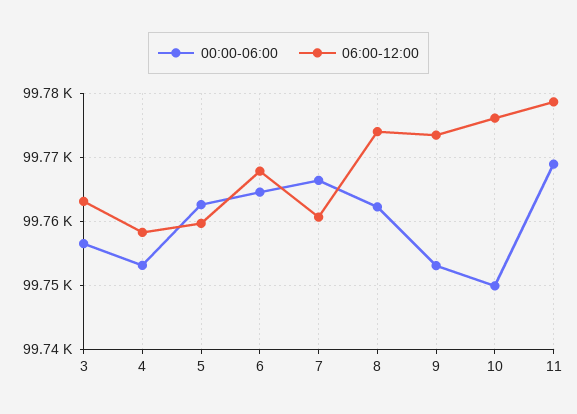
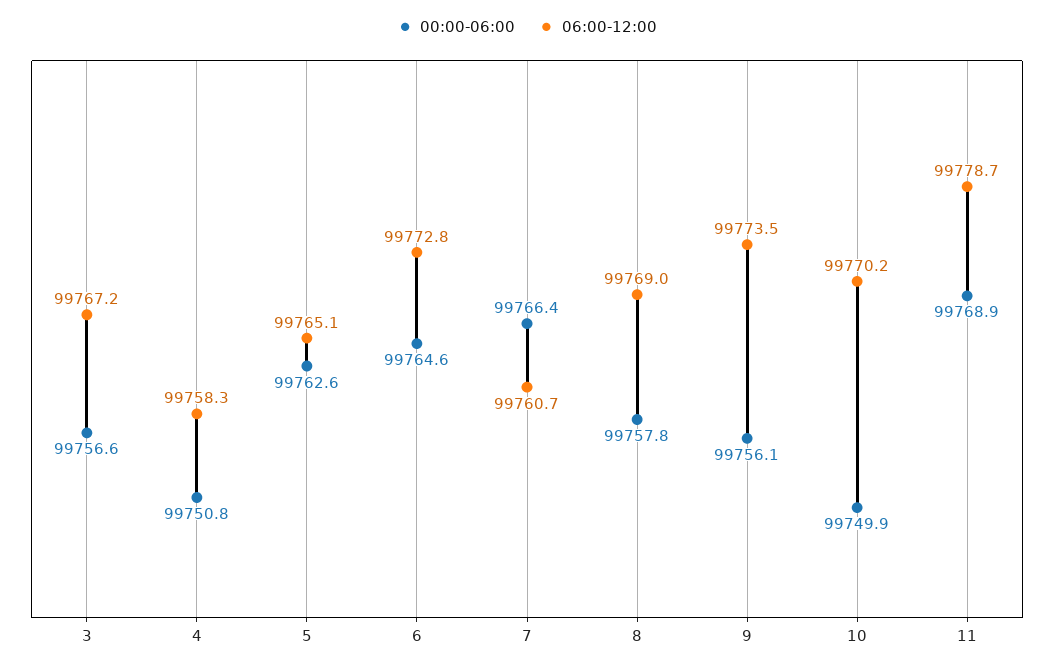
06:00-12:00, 3: 99763 -> 99767.2
00:00-06:00, 4: 99753 -> 99750.8
06:00-12:00, 5: 99760 -> 99765.1
06:00-12:00, 6: 99768 -> 99772.8
00:00-06:00, 8: 99762 -> 99757.8
06:00-12:00, 8: 99774 -> 99769
00:00-06:00, 9: 99753 -> 99756.1
06:00-12:00, 10: 99776 -> 99770.2

